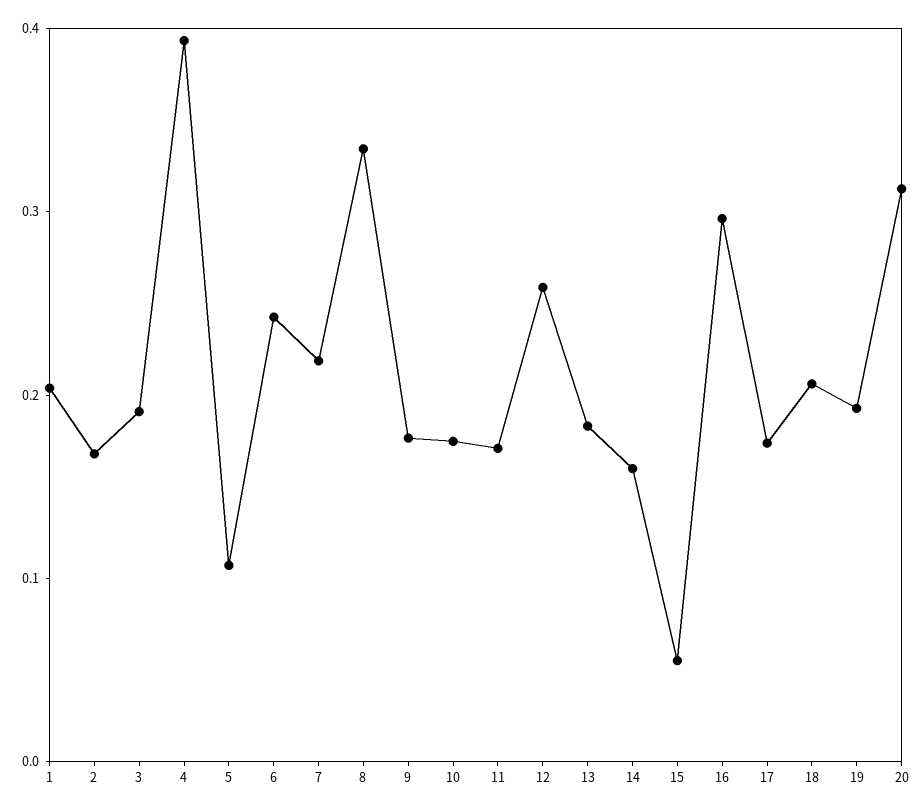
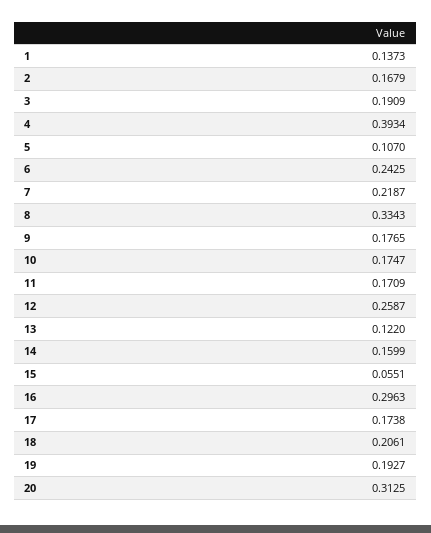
1: 0.2 -> 0.1373
13: 0.18 -> 0.122

